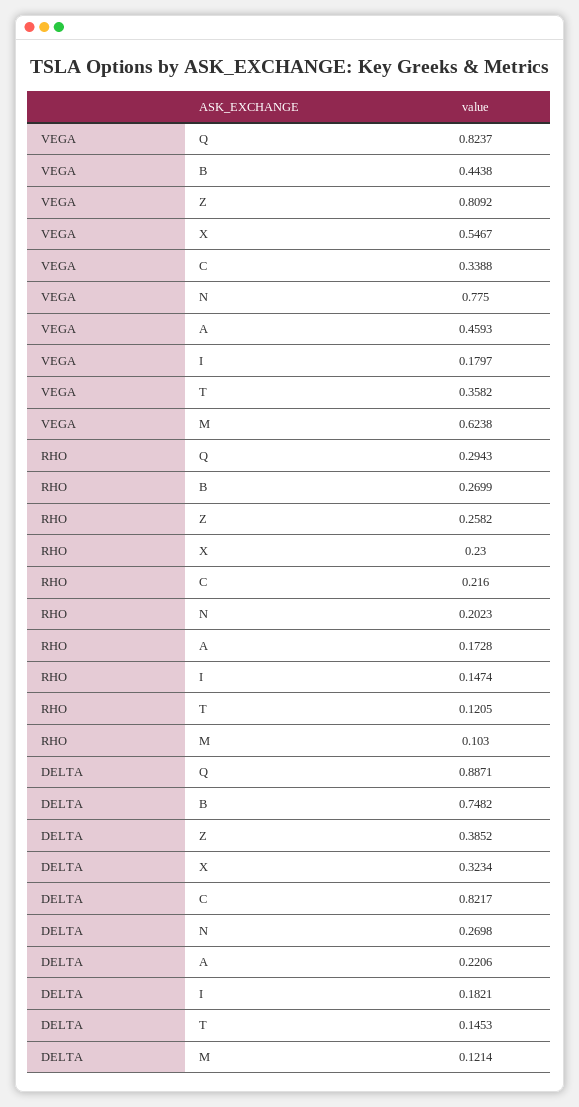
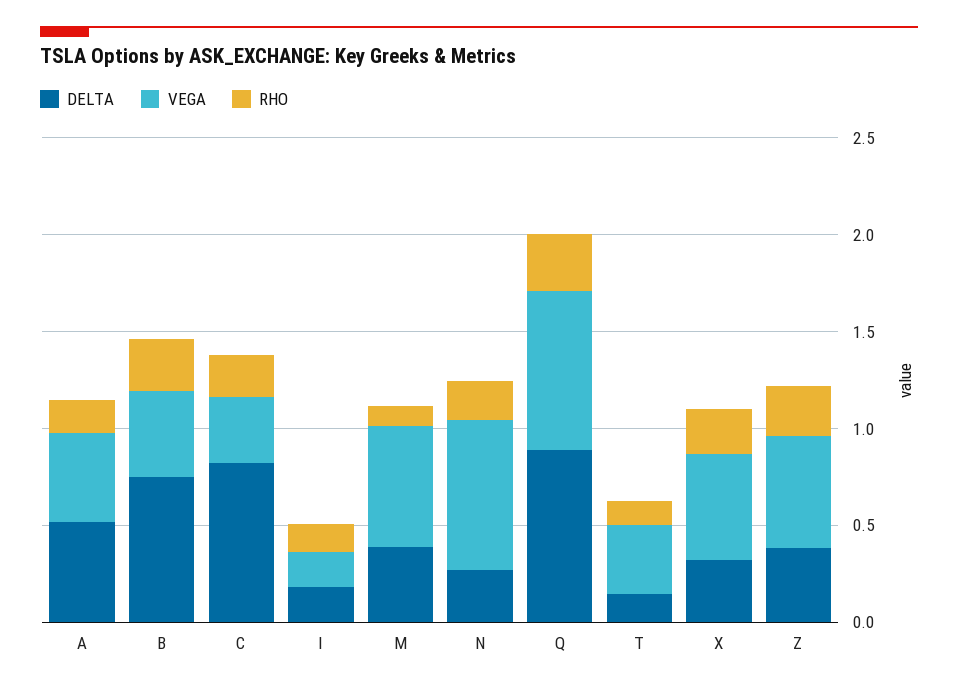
VEGA, Z: 0.8092 -> 0.6
DELTA, A: 0.2206 -> 0.5
DELTA, M: 0.1214 -> 0.4

